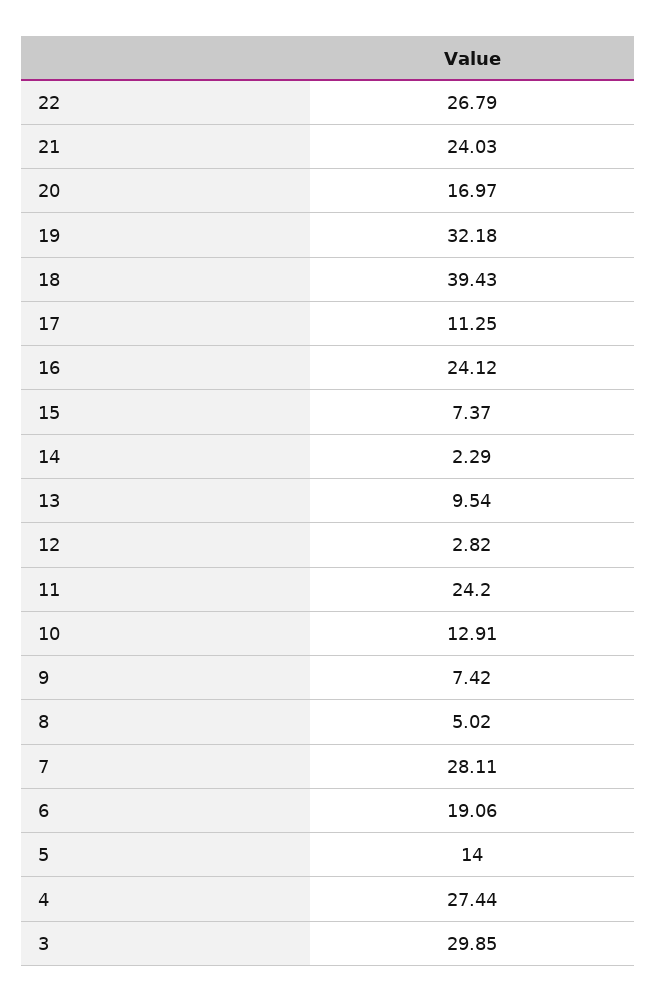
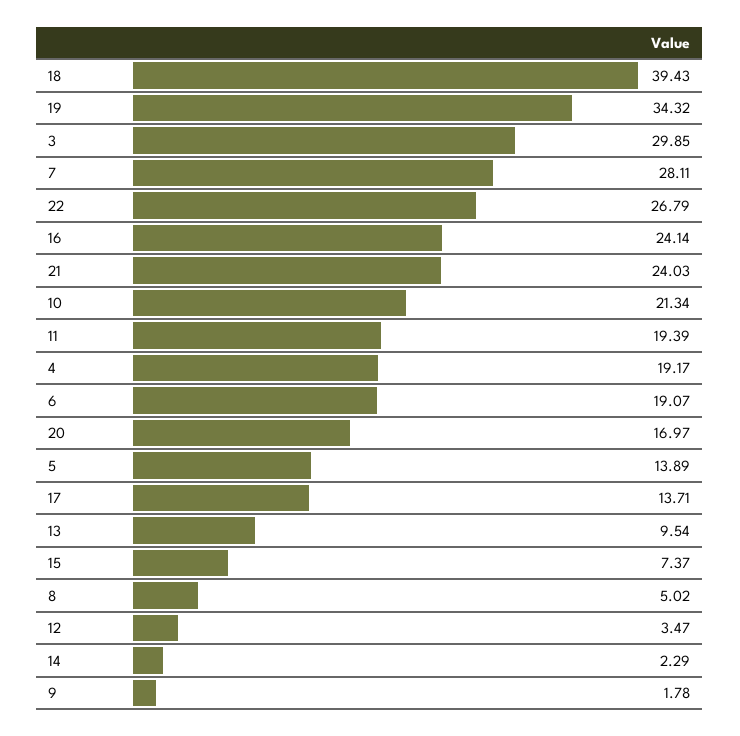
19: 32.18 -> 34.32
17: 11.25 -> 13.71
16: 24.12 -> 24.14
12: 2.82 -> 3.47
11: 24.2 -> 19.39
10: 12.91 -> 21.34
9: 7.42 -> 1.78
6: 19.06 -> 19.07
5: 14 -> 13.89
4: 27.44 -> 19.17

